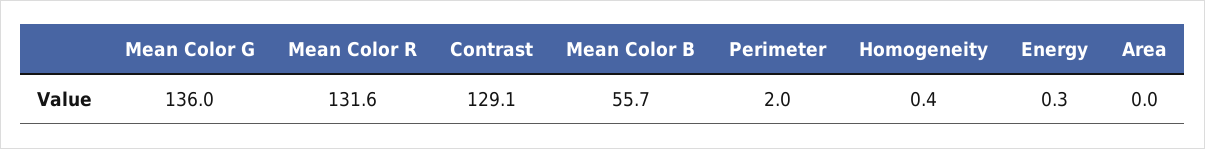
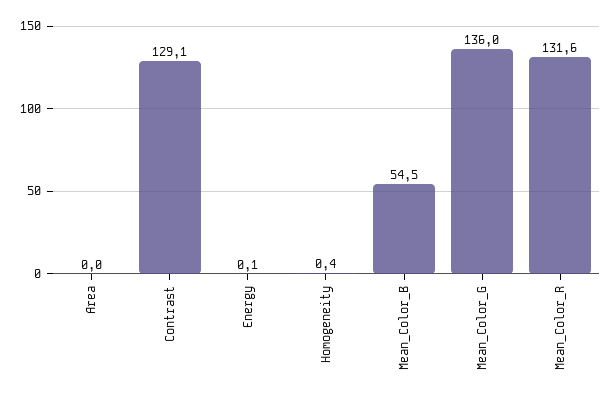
Mean Color B: 55.7 -> 54.5
Perimeter: 2 -> none
Energy: 0.3 -> 0.1

